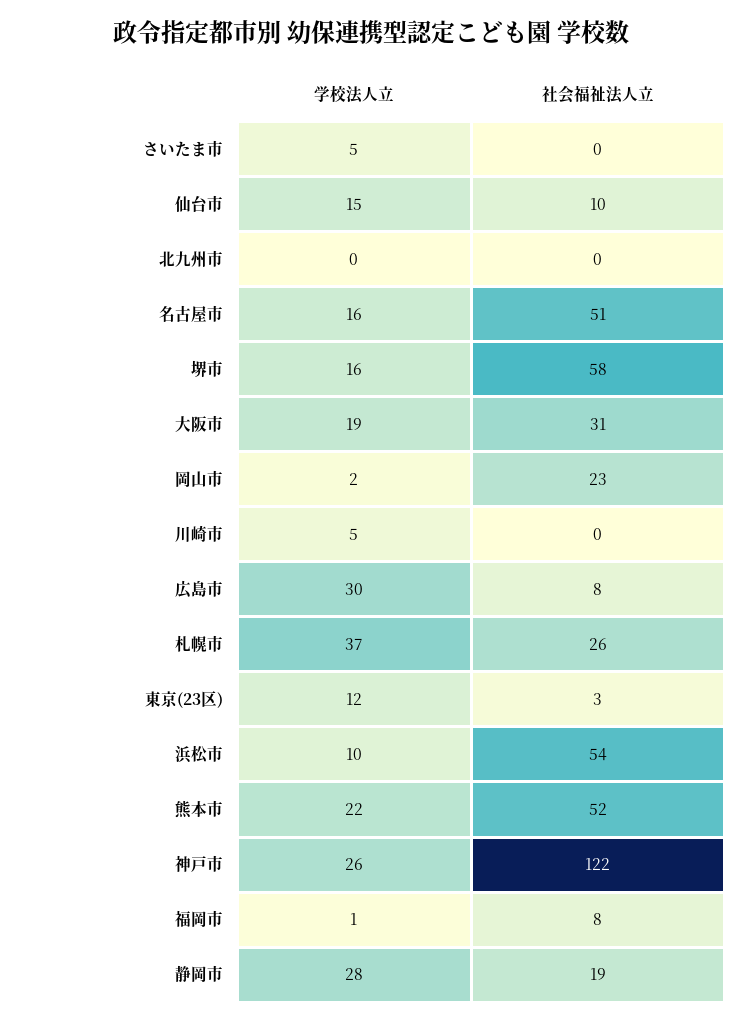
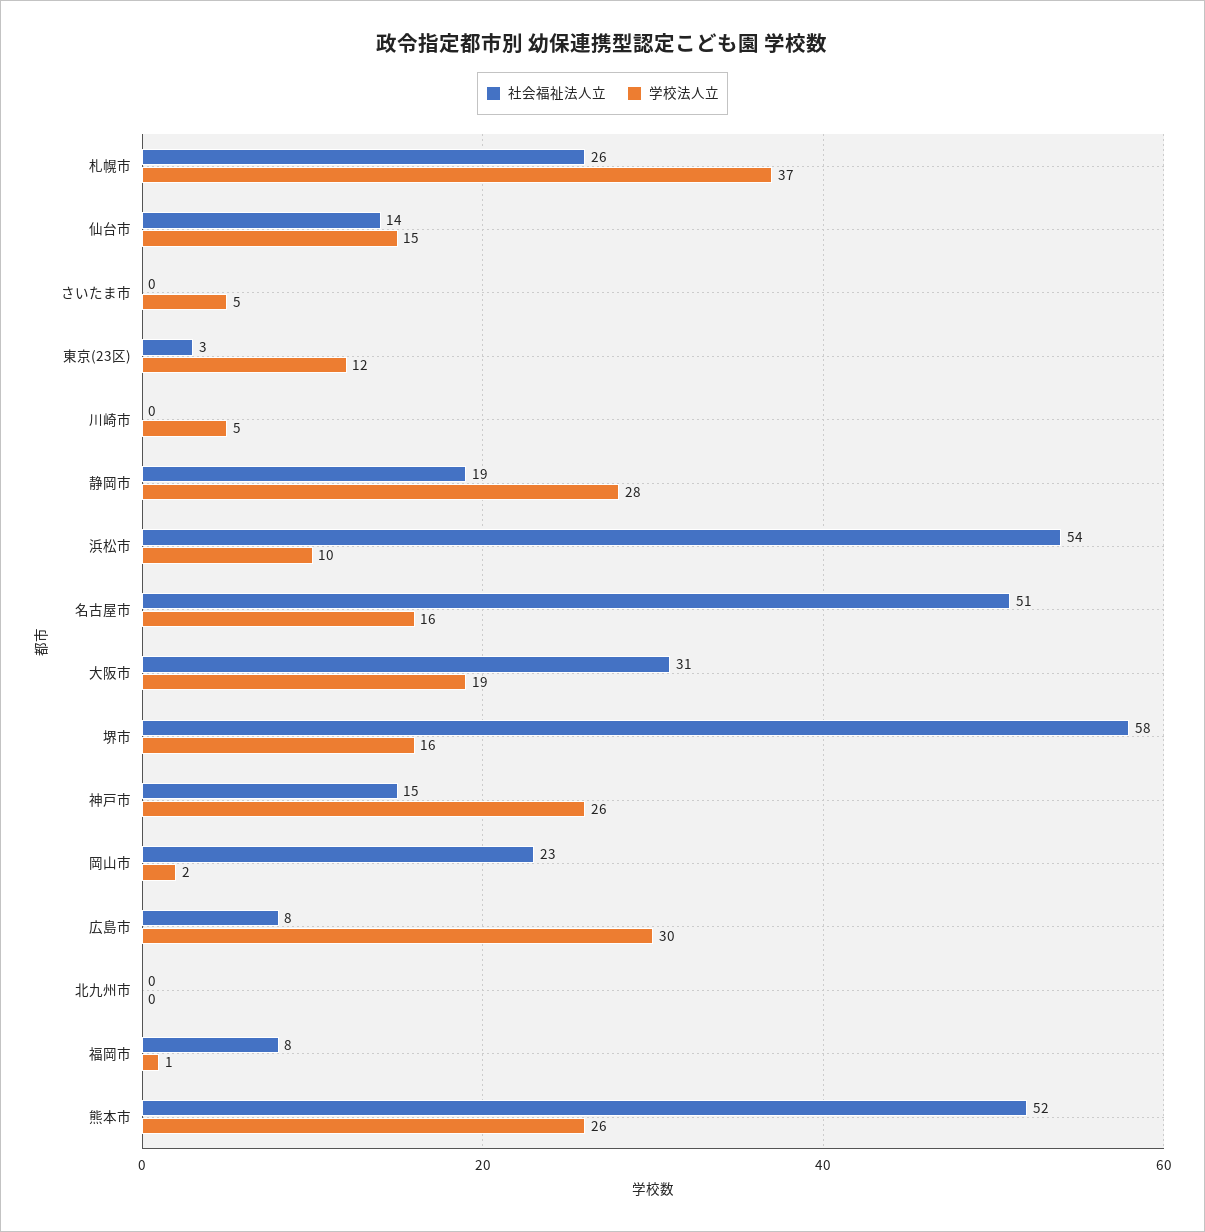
社会福祉法人立, 仙台市: 10 -> 14
学校法人立, 熊本市: 22 -> 26
社会福祉法人立, 神戸市: 122 -> 15

